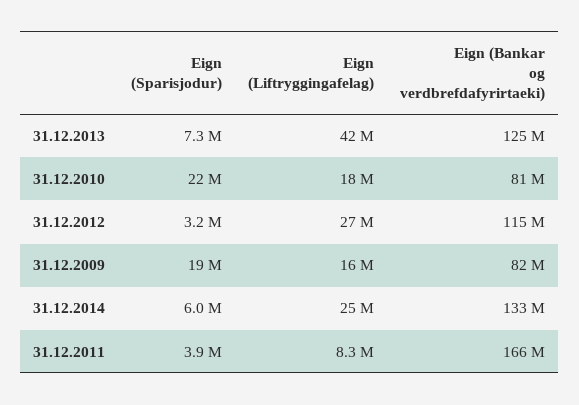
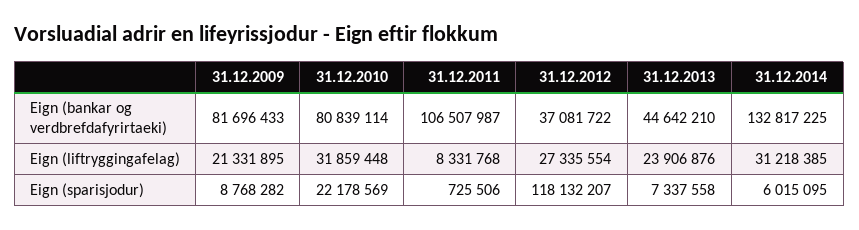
Eign (Liftryggingafelag), 31.12.2013: 42000000 -> 23906876
Eign (Bankar og verdbrefdafyrirtaeki), 31.12.2013: 125000000 -> 44642210
Eign (Liftryggingafelag), 31.12.2010: 18000000 -> 31859448
Eign (Sparisjodur), 31.12.2012: 3200000 -> 118132207
Eign (Bankar og verdbrefdafyrirtaeki), 31.12.2012: 115000000 -> 37081722
Eign (Sparisjodur), 31.12.2009: 19000000 -> 8768282
Eign (Liftryggingafelag), 31.12.2009: 16000000 -> 21331895
Eign (Liftryggingafelag), 31.12.2014: 25000000 -> 31218385
Eign (Sparisjodur), 31.12.2011: 3900000 -> 725506
Eign (Bankar og verdbrefdafyrirtaeki), 31.12.2011: 166000000 -> 106507987

